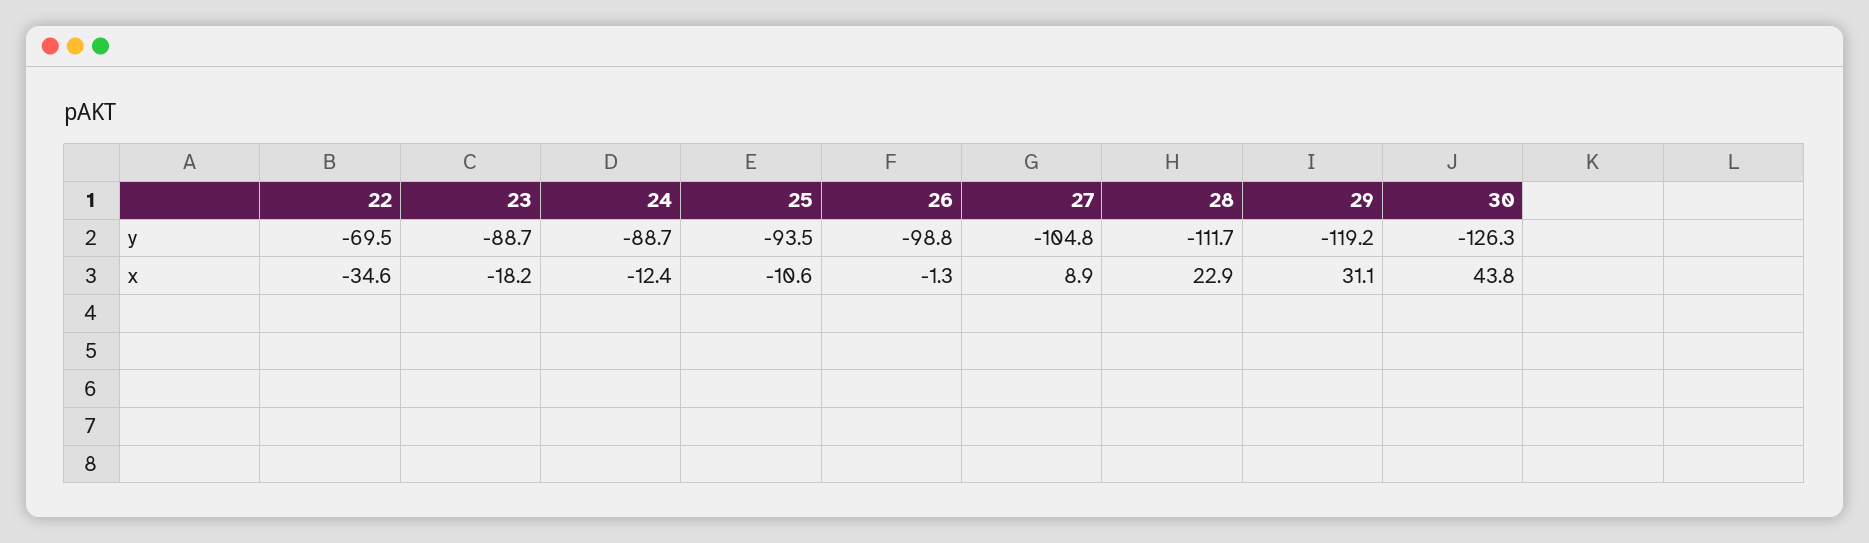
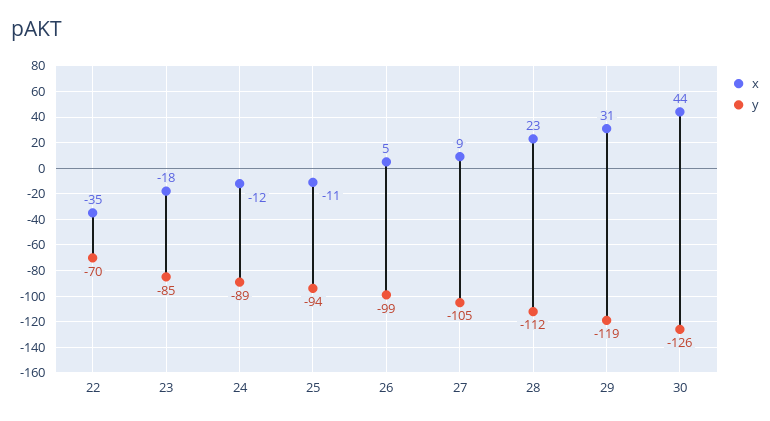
y, 23: -88.7 -> -85
x, 26: -1.3 -> 5

